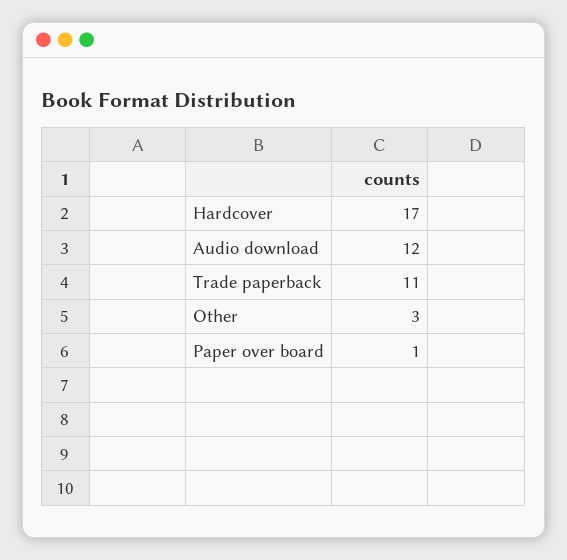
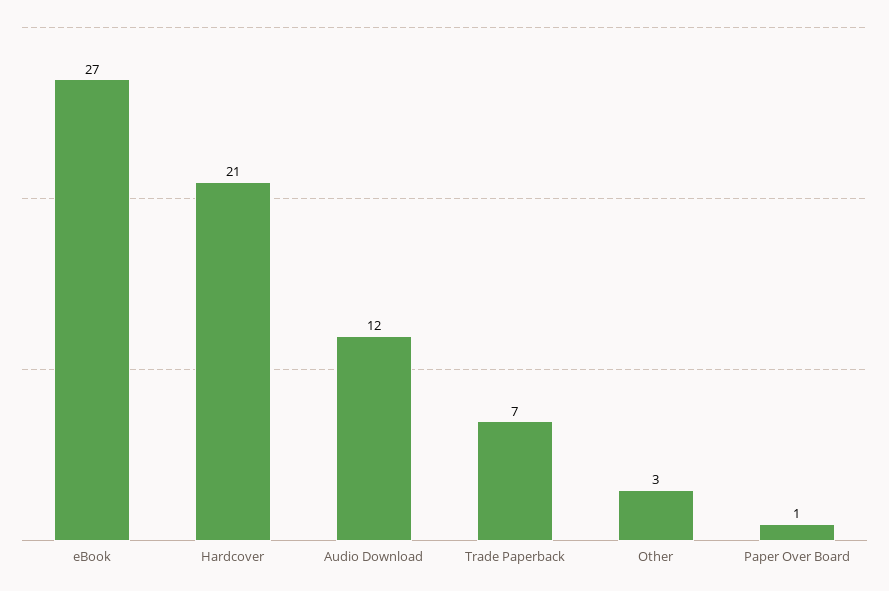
Hardcover: 17 -> 21
Trade paperback: 11 -> 7
eBook: none -> 27

